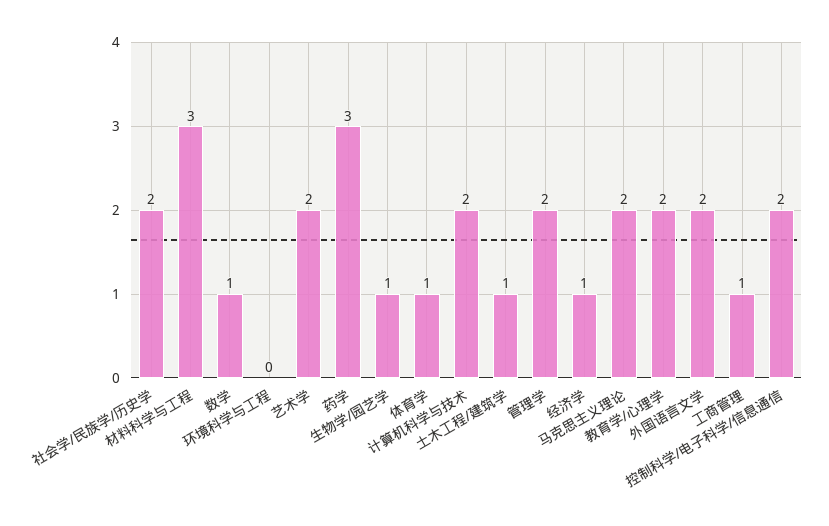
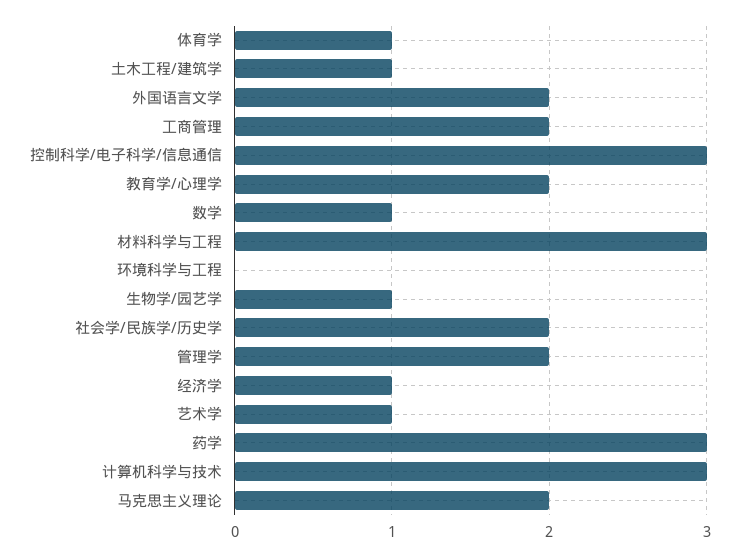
艺术学: 2 -> 1
计算机科学与技术: 2 -> 3
工商管理: 1 -> 2
控制科学/电子科学/信息通信: 2 -> 3

